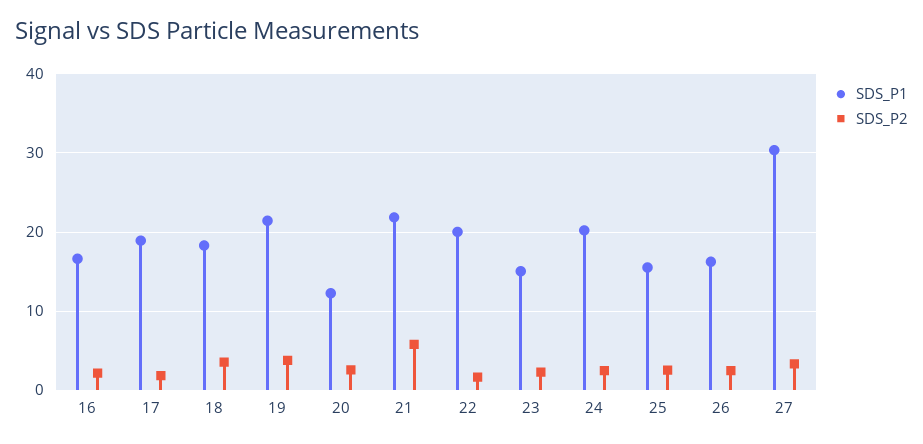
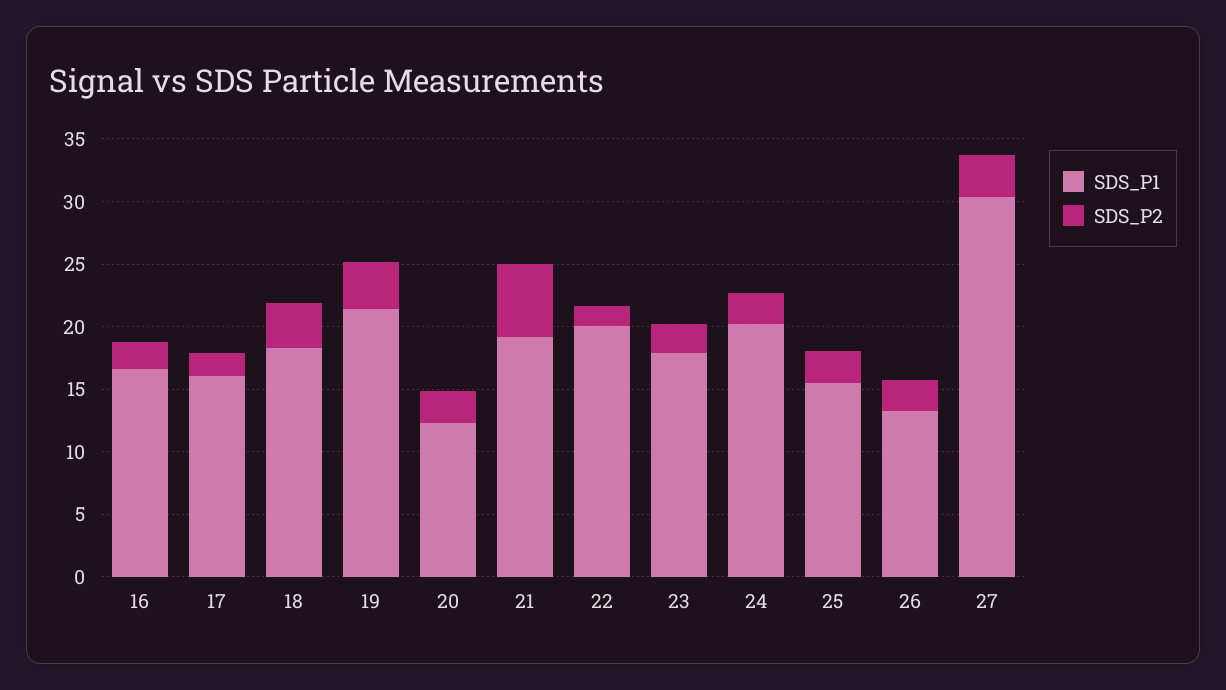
SDS_P1, 17: 19 -> 16
SDS_P1, 21: 22 -> 19
SDS_P1, 23: 15 -> 18
SDS_P1, 26: 16 -> 13

